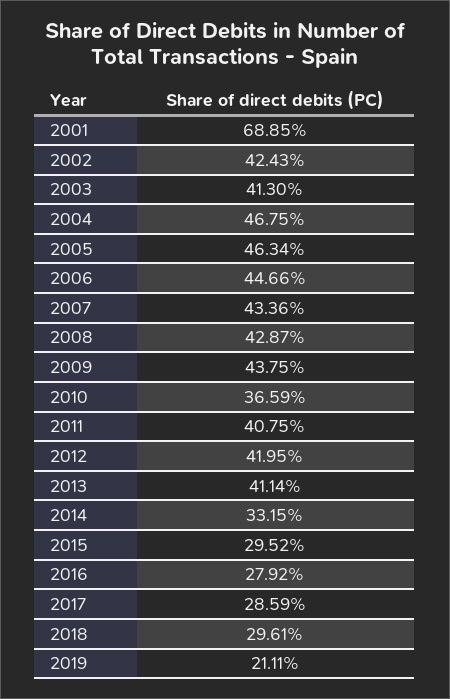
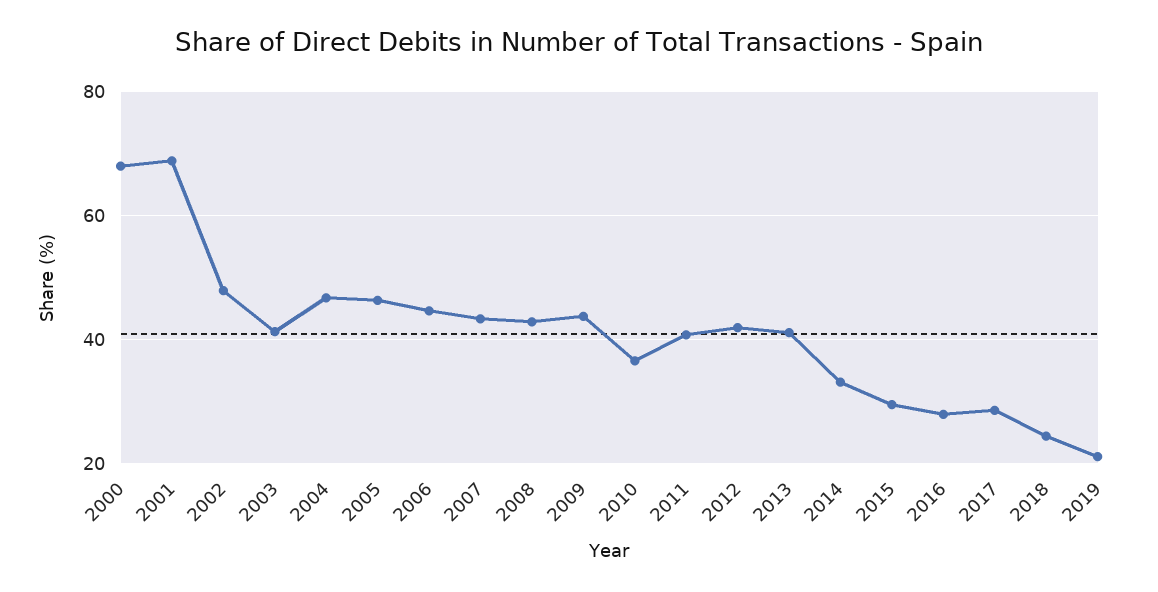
2002: 42.43 -> 48
2018: 29.61 -> 24
2000: none -> 68

